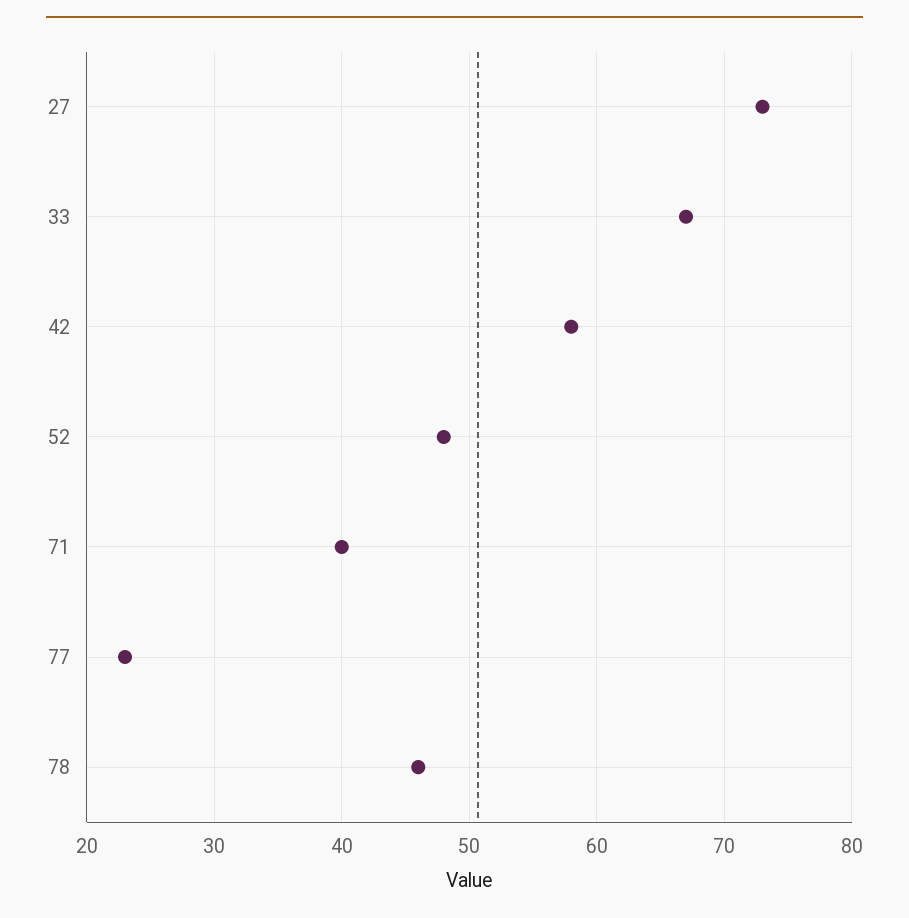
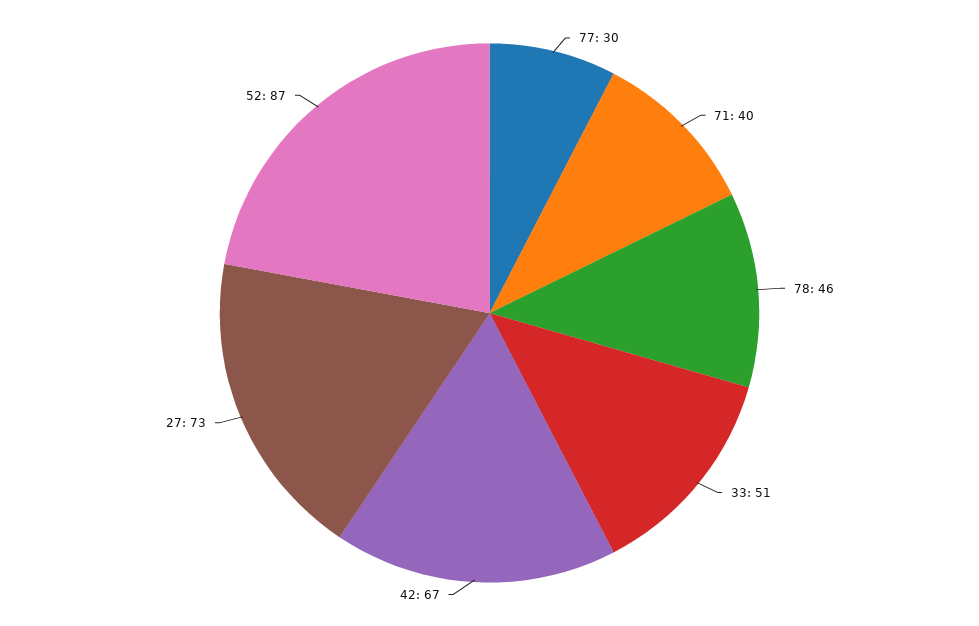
33: 67 -> 51
42: 58 -> 67
52: 48 -> 87
77: 23 -> 30

